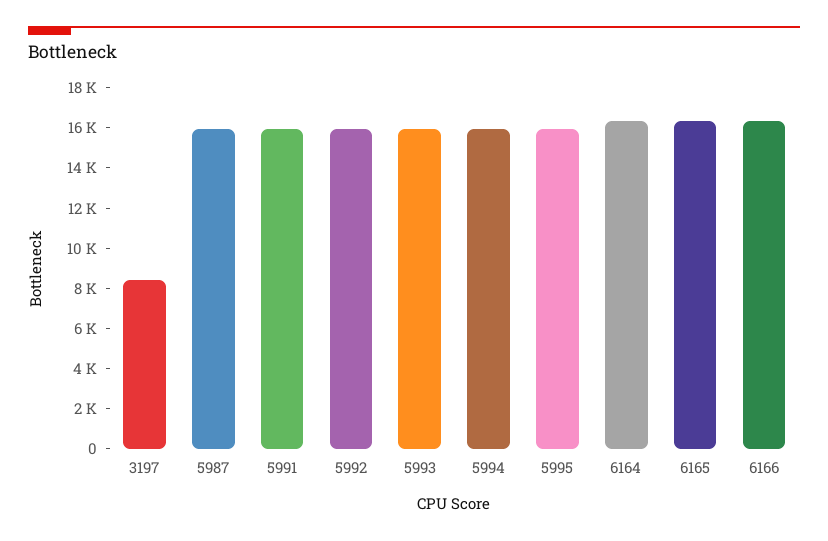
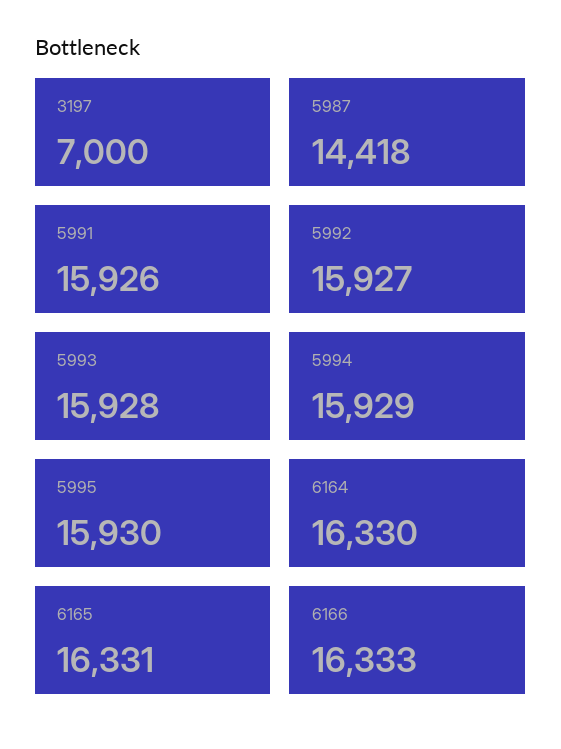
3197: 8500 -> 7000
5987: 16000 -> 14418

